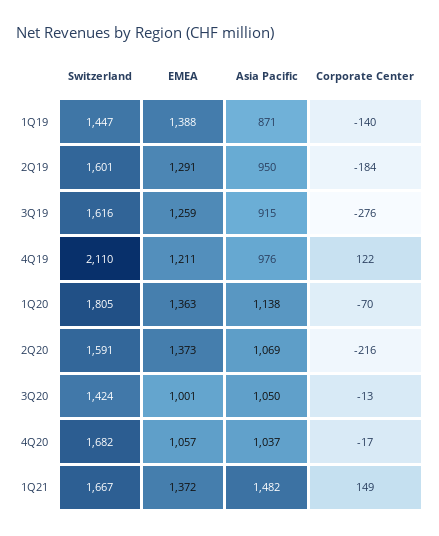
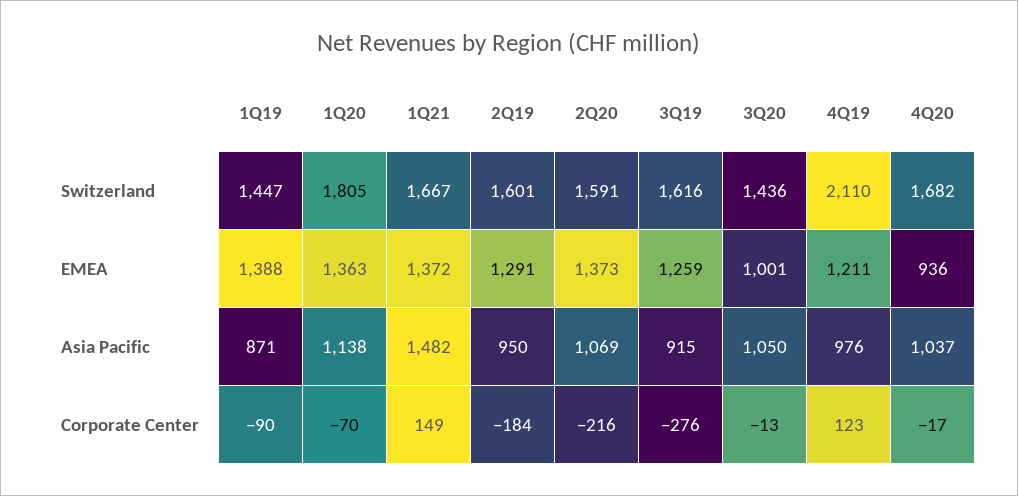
Corporate Center, 1Q19: -140 -> -90
Corporate Center, 4Q19: 122 -> 123
Switzerland, 3Q20: 1424 -> 1436
EMEA, 4Q20: 1057 -> 936

